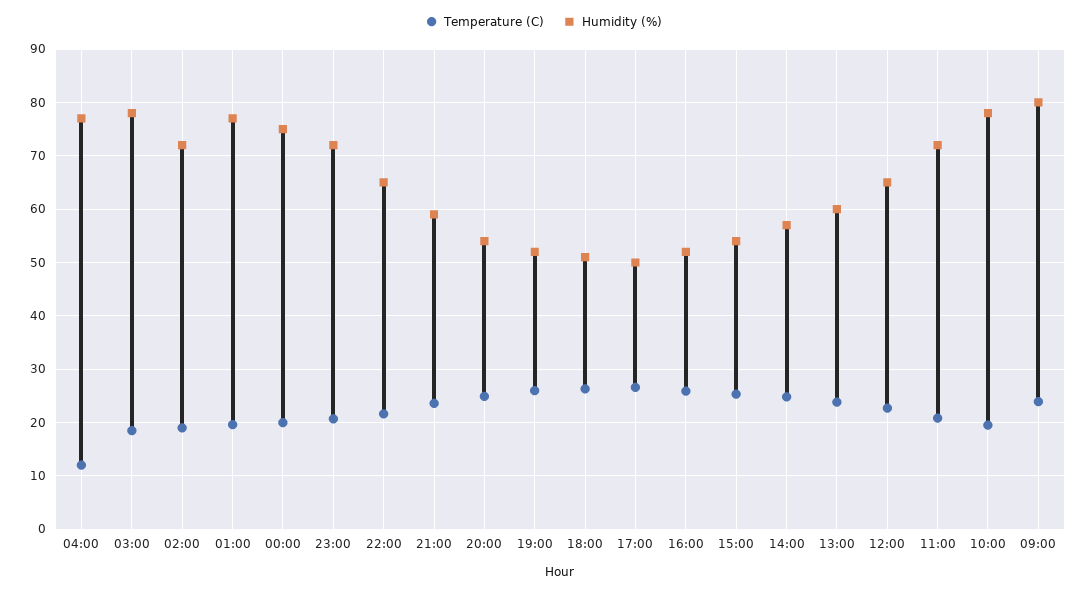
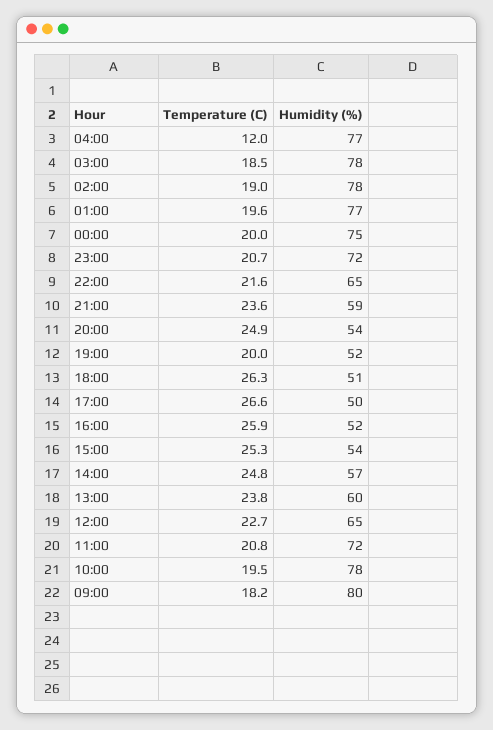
Humidity (%), 02:00: 72 -> 78
Temperature (C), 19:00: 26 -> 20
Temperature (C), 09:00: 24 -> 18.2

